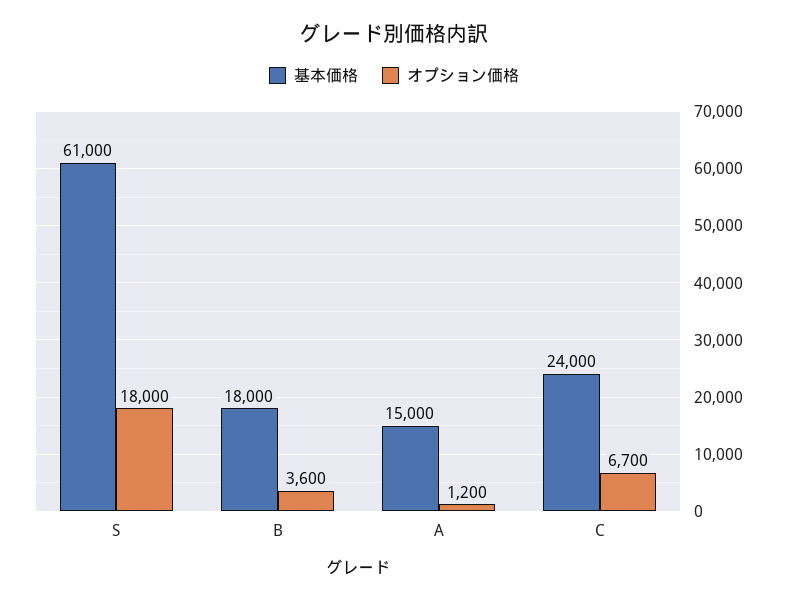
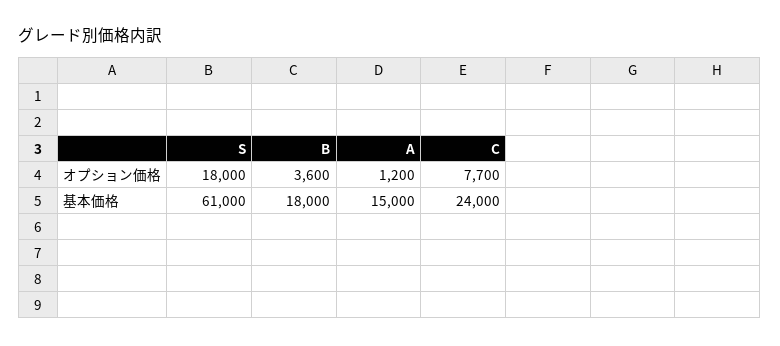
オプション価格, C: 6700 -> 7700

